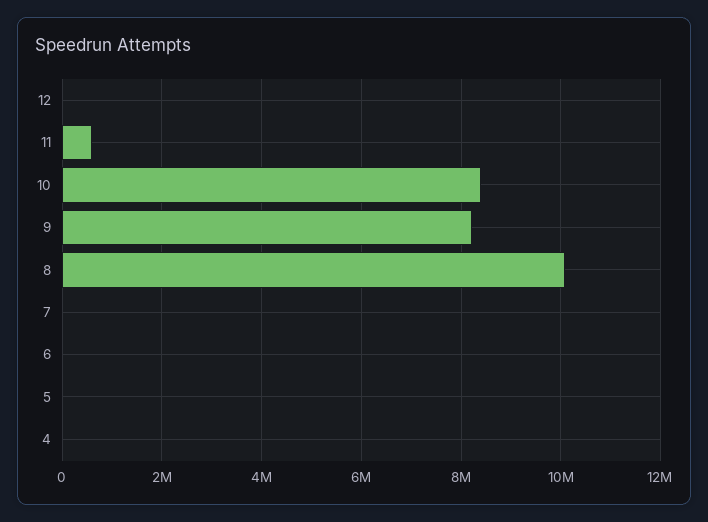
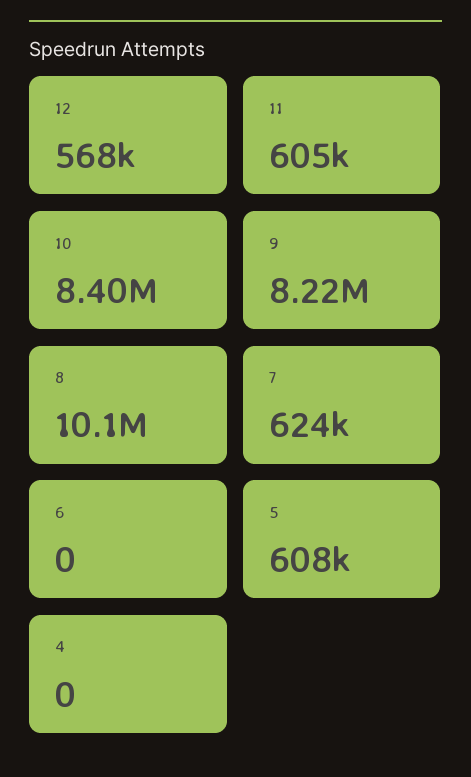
12: 0 -> 568000
7: 0 -> 624000
5: 0 -> 608000

